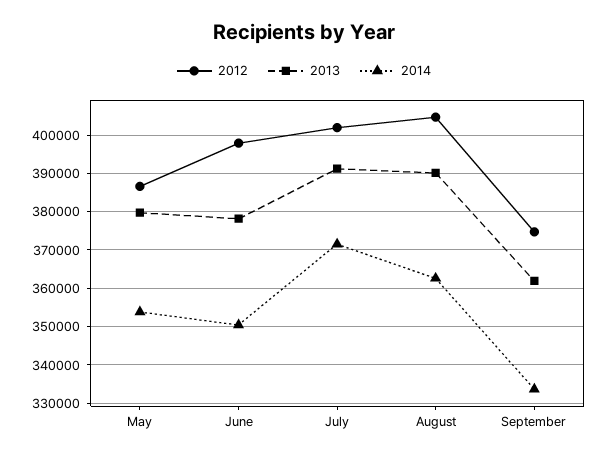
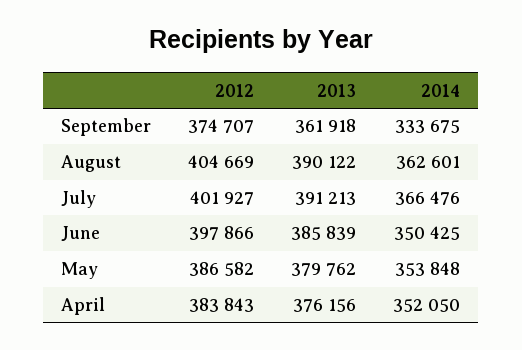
2013, June: 378000 -> 385839
2014, July: 372000 -> 366476
2012, April: none -> 383843
2013, April: none -> 376156
2014, April: none -> 352050

